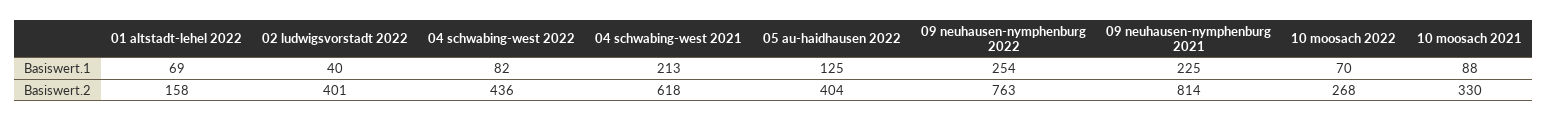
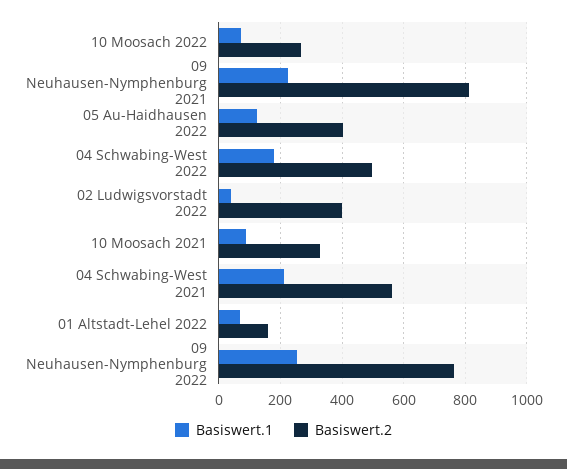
Basiswert.1, 04 schwabing-west 2022: 82 -> 180
Basiswert.2, 04 schwabing-west 2022: 436 -> 500
Basiswert.2, 04 schwabing-west 2021: 618 -> 560

